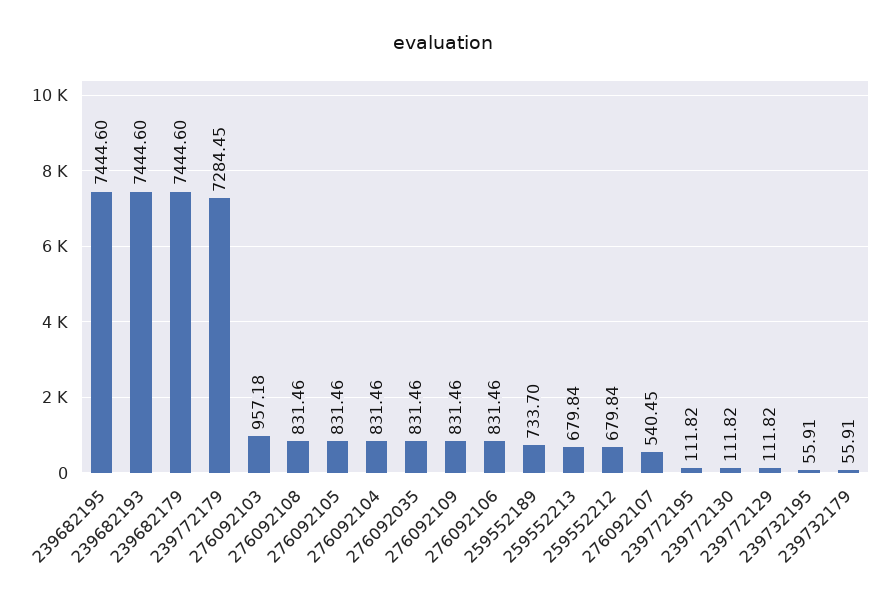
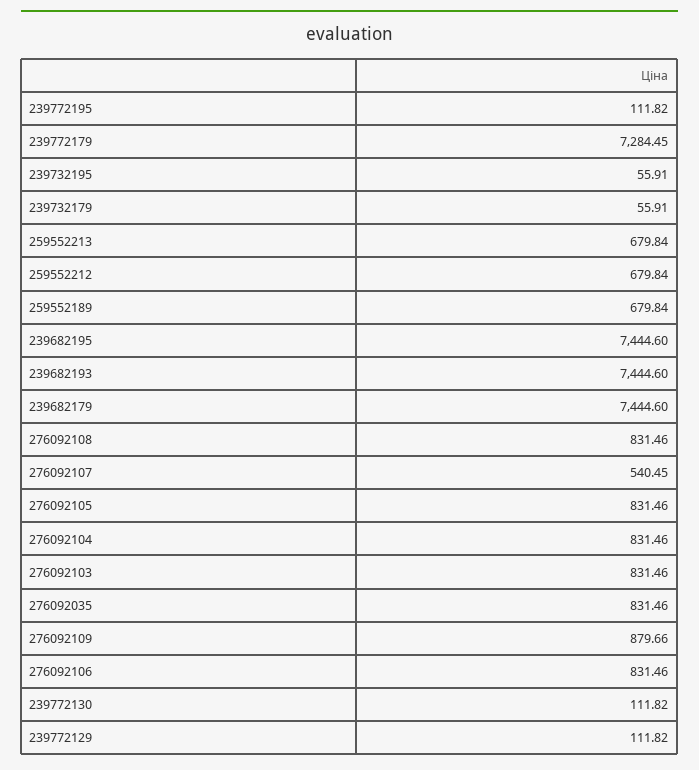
276092103: 957.18 -> 831.46
276092109: 831.46 -> 879.66
259552189: 733.7 -> 679.84

